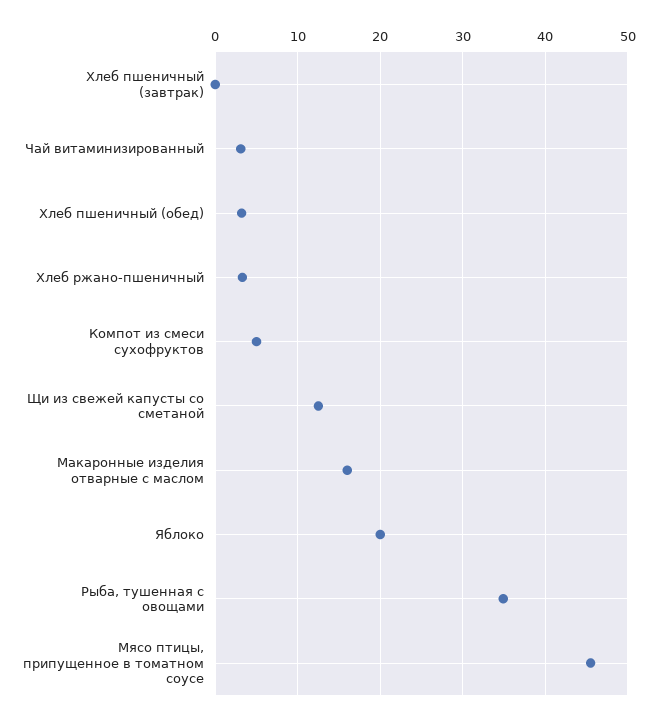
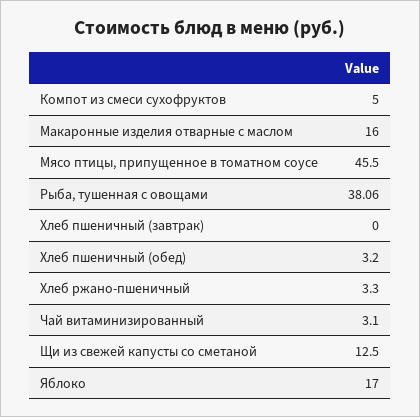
Яблоко: 20 -> 17
Рыба, тушенная с овощами: 35 -> 38.06

